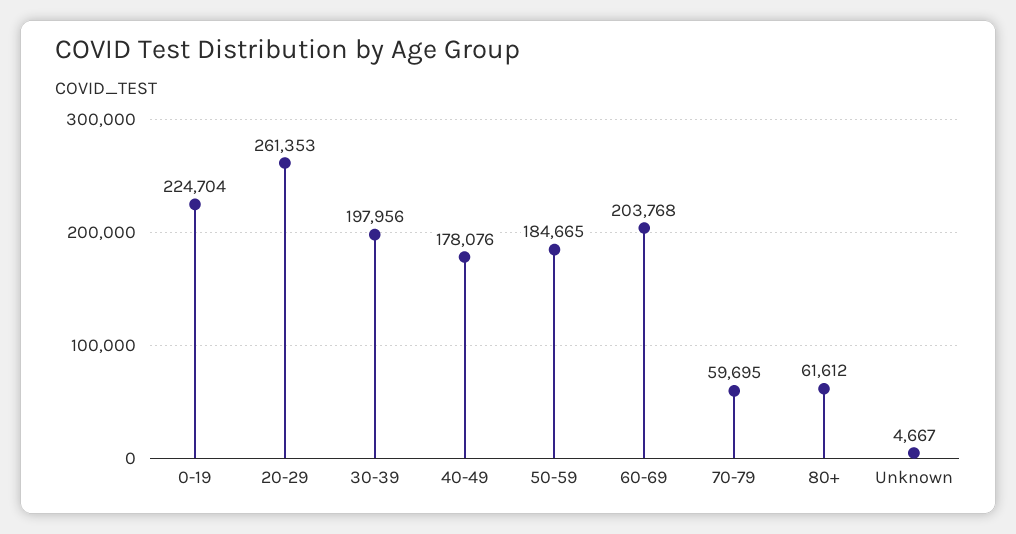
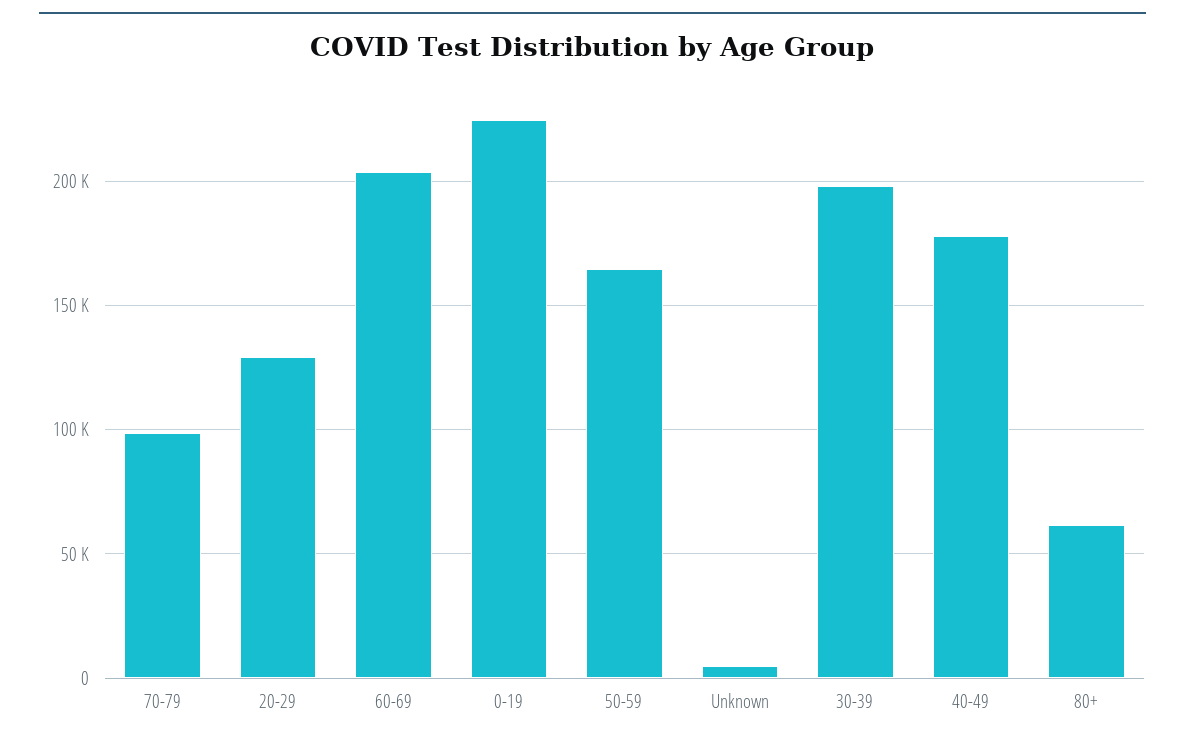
20-29: 261353 -> 130000
50-59: 184665 -> 165000
70-79: 59695 -> 100000

